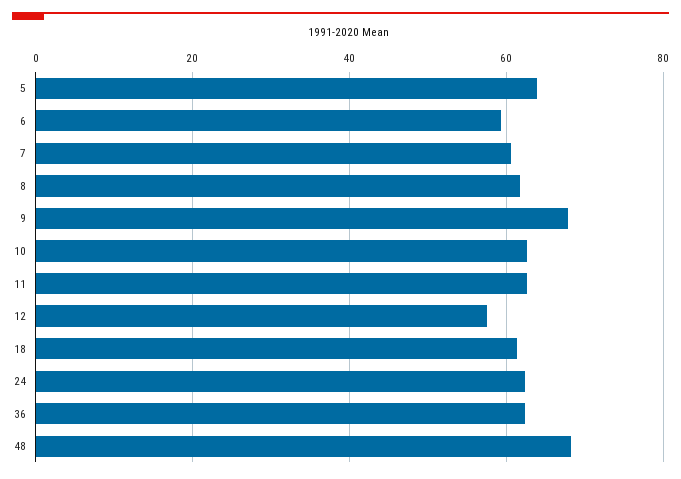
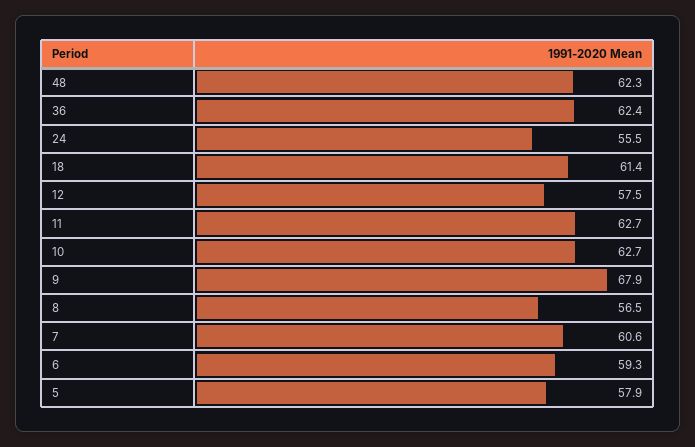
5: 64 -> 57.9
8: 62 -> 56.5
24: 62 -> 55.5
48: 68 -> 62.3

